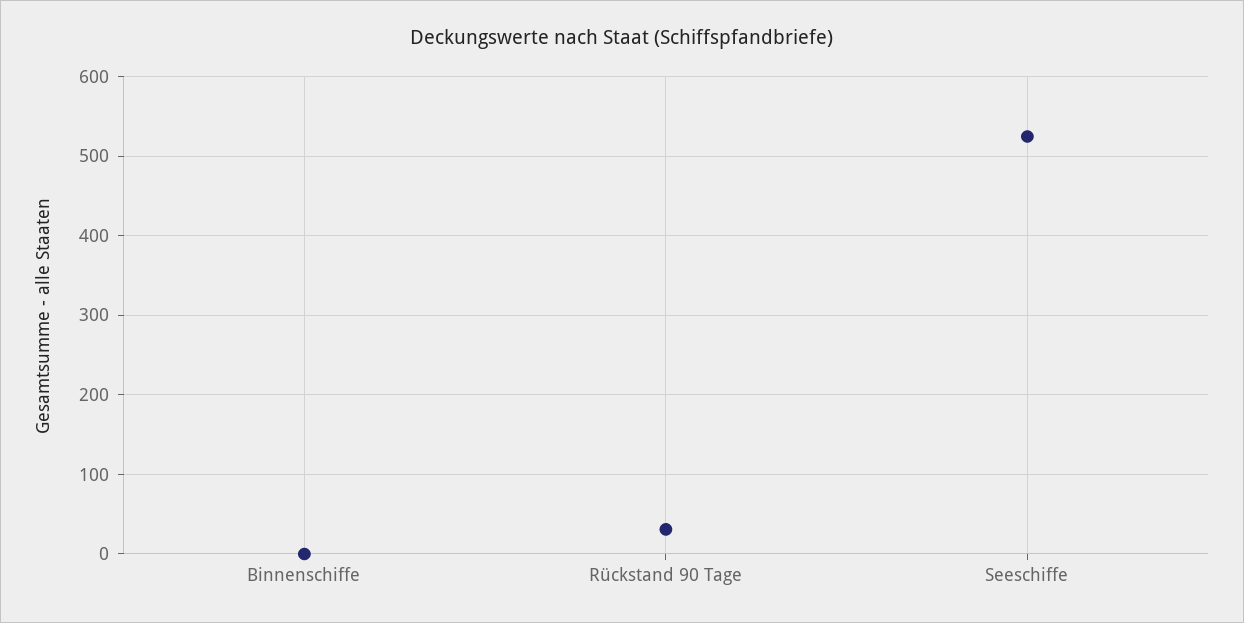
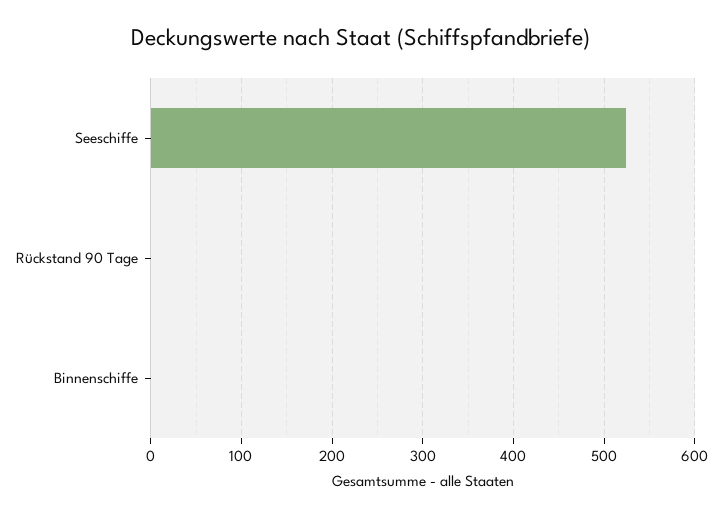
Rückstand 90 Tage: 30 -> 0

